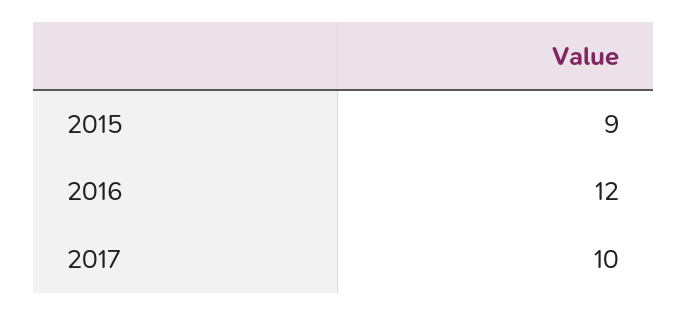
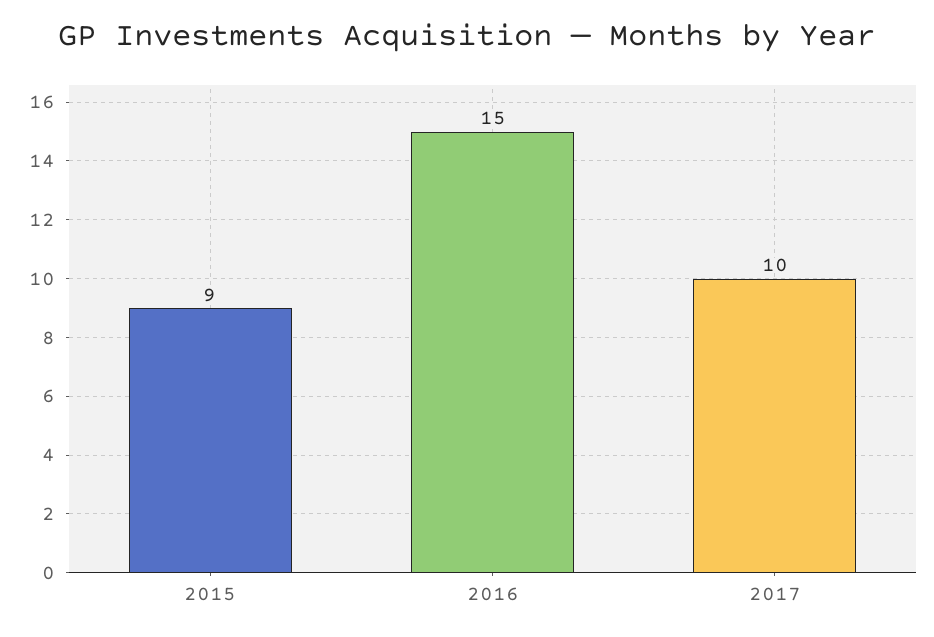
2016: 12 -> 15

